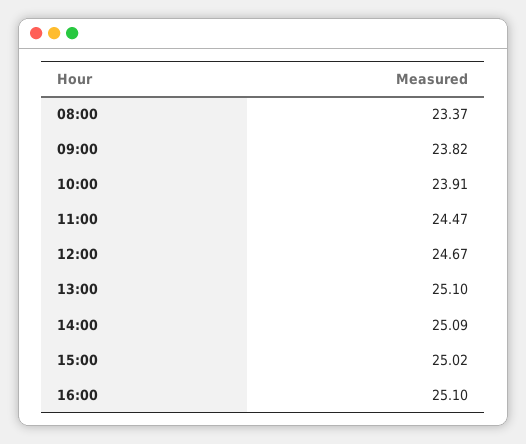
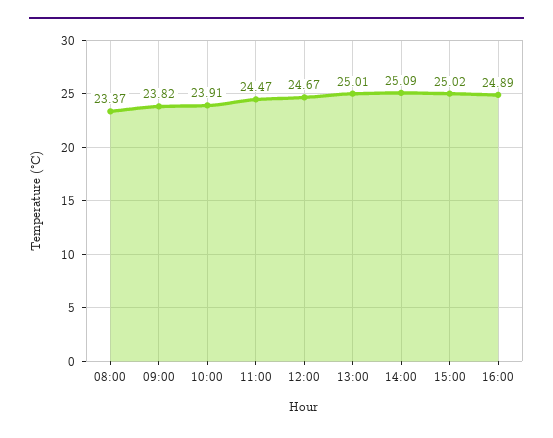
13:00: 25.1 -> 25.01
16:00: 25.1 -> 24.89

